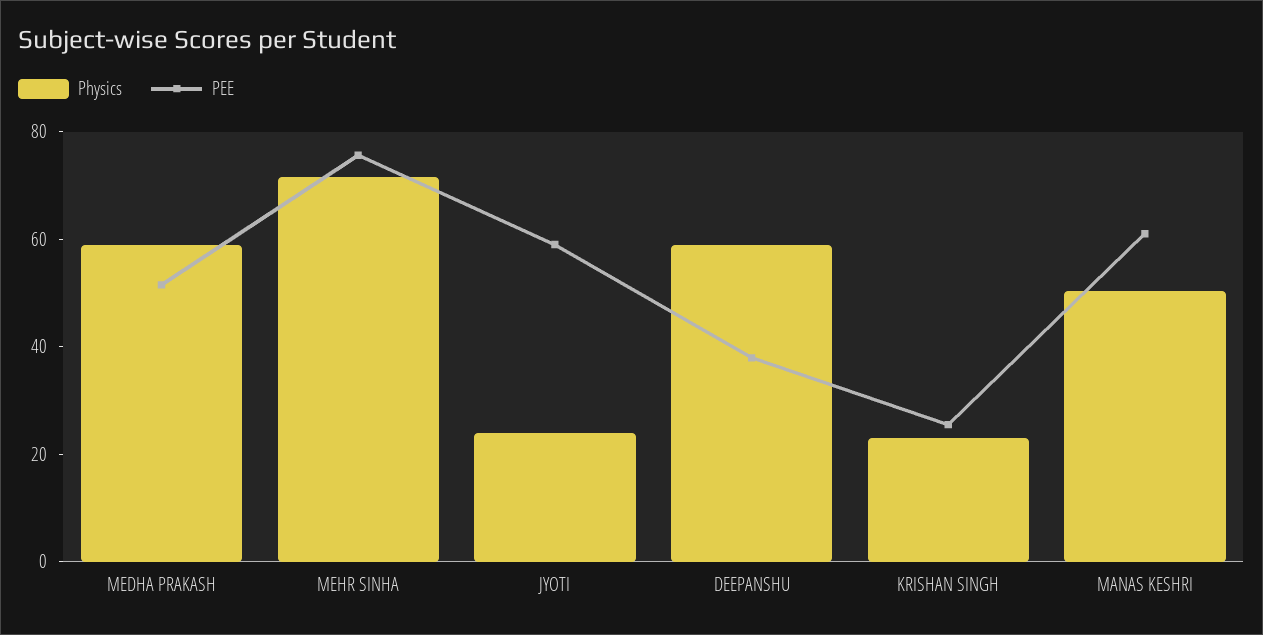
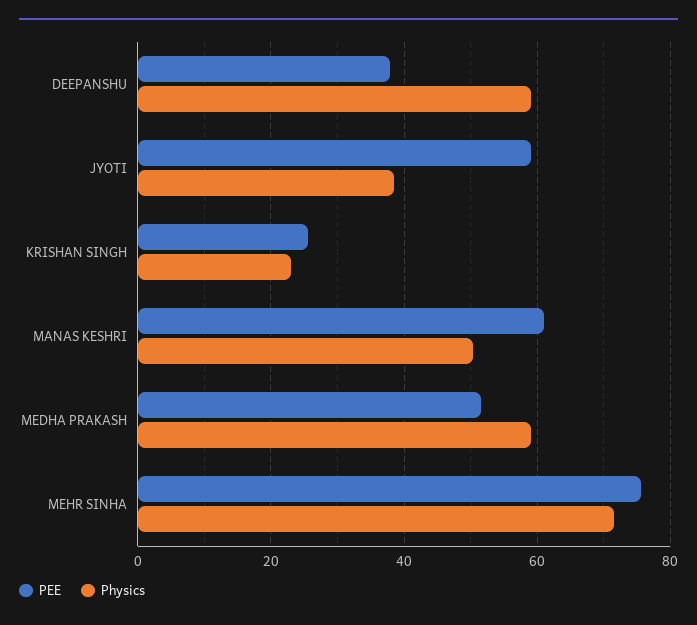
Physics, JYOTI: 25 -> 38

